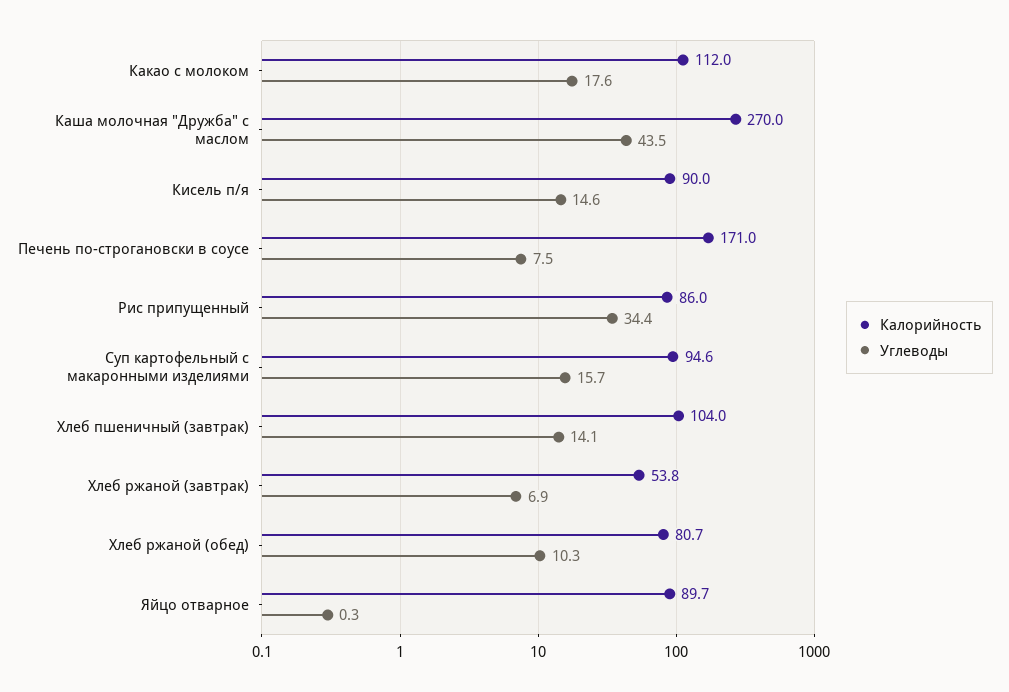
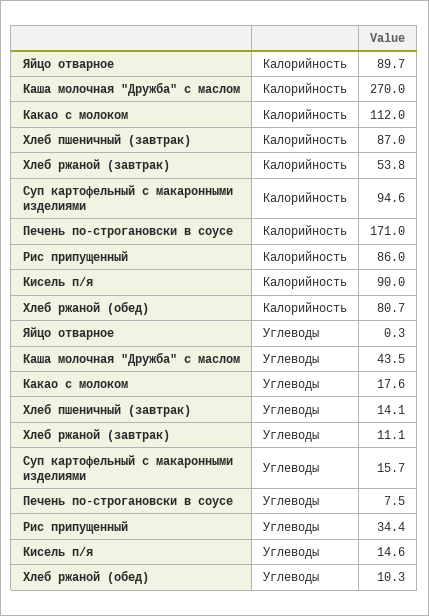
Калорийность, Хлеб пшеничный (завтрак): 104 -> 87
Углеводы, Хлеб ржаной (завтрак): 6.9 -> 11.1

